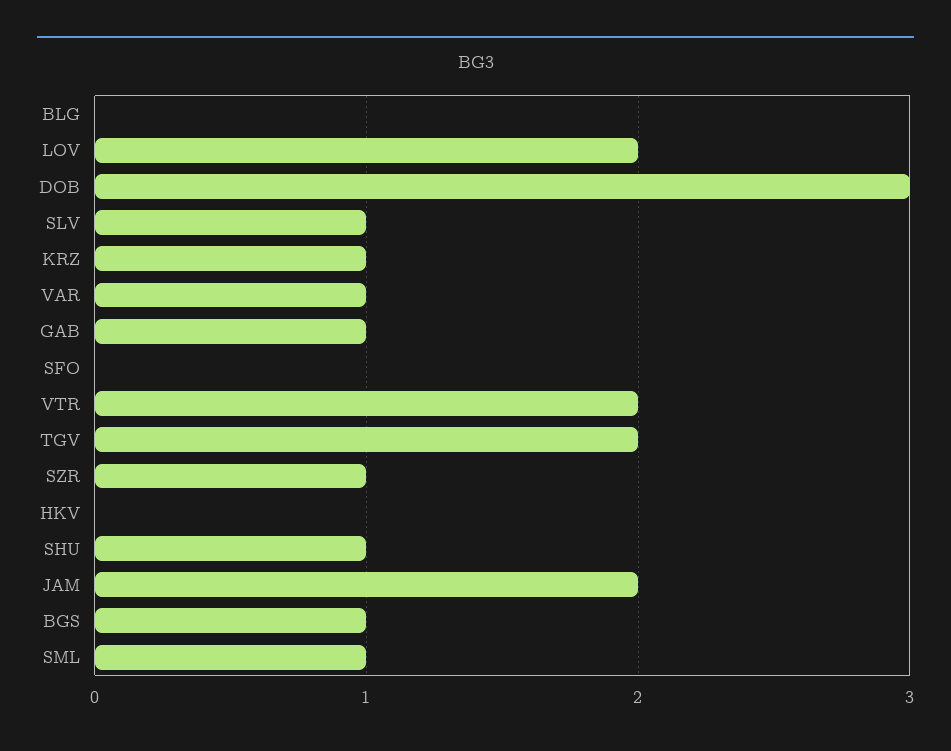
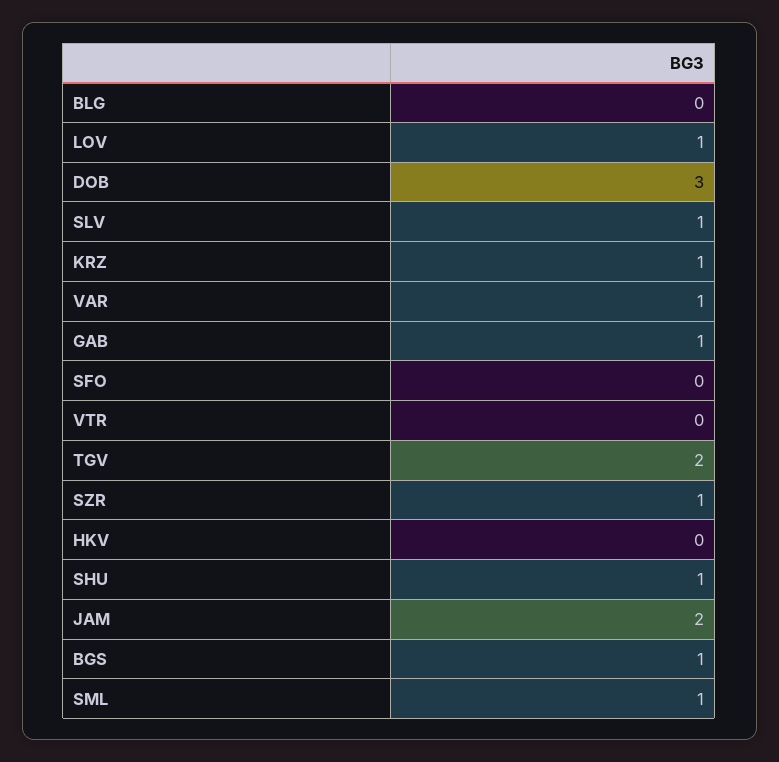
LOV: 2 -> 1
VTR: 2 -> 0

